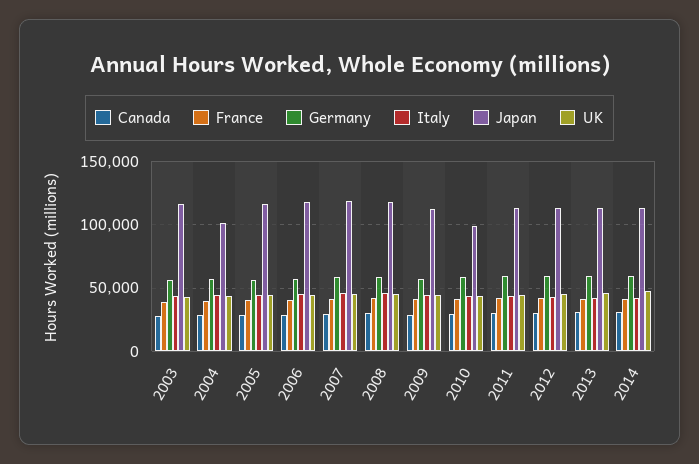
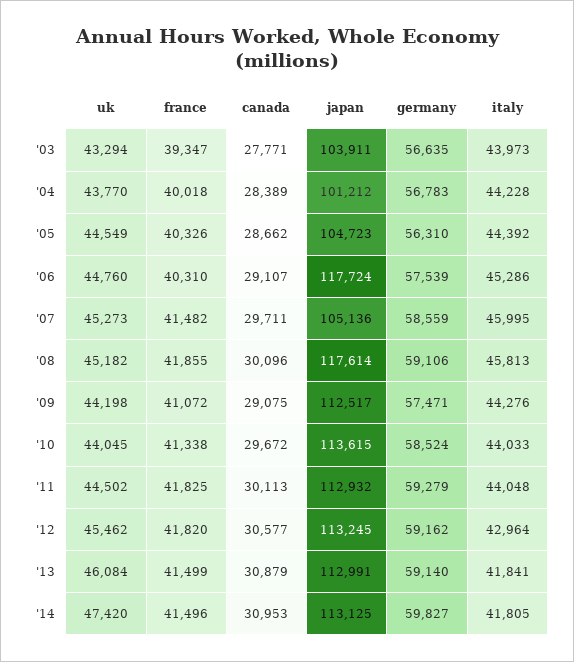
Japan, 2003: 115000 -> 103911
Japan, 2005: 115000 -> 104723
Japan, 2007: 120000 -> 105136
Japan, 2010: 100000 -> 113615

